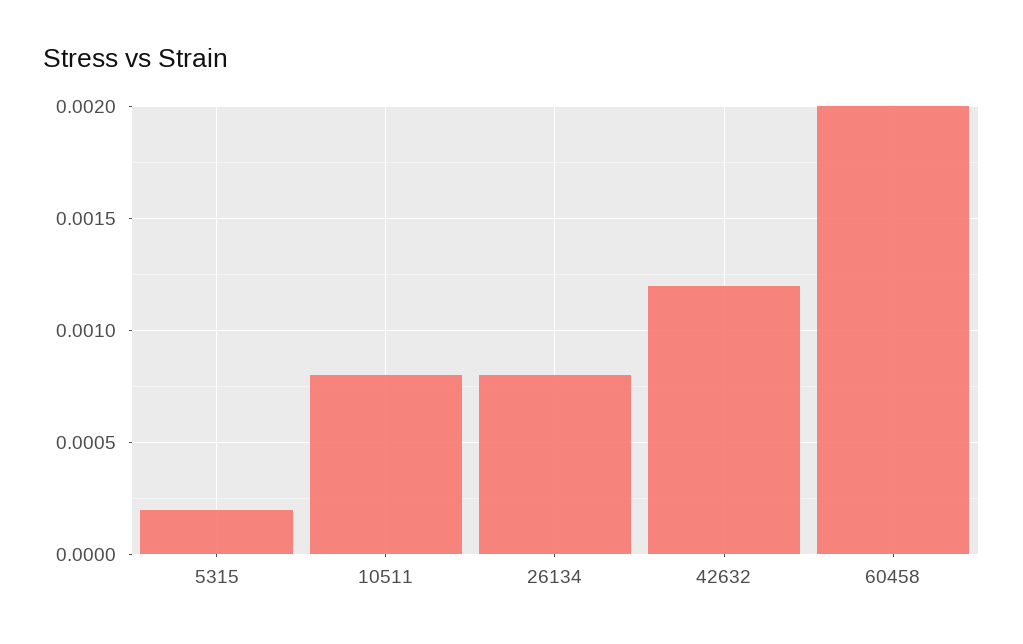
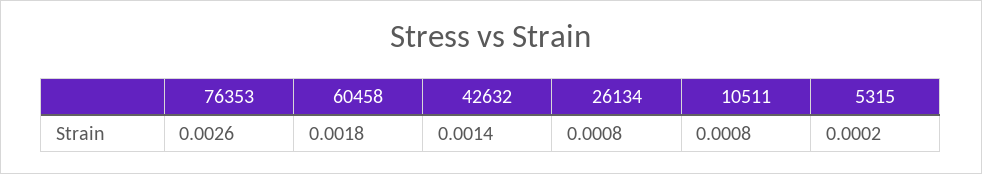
42632: 0.0012 -> 0.0014
60458: 0.002 -> 0.0018
76353: none -> 0.0026

